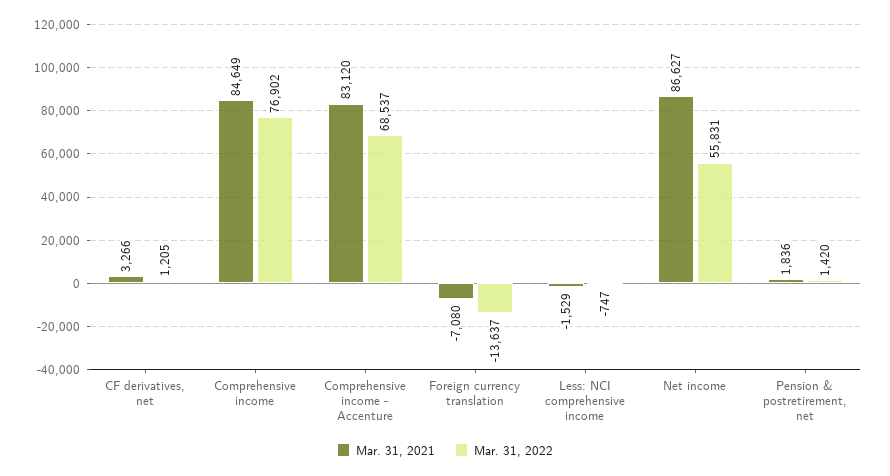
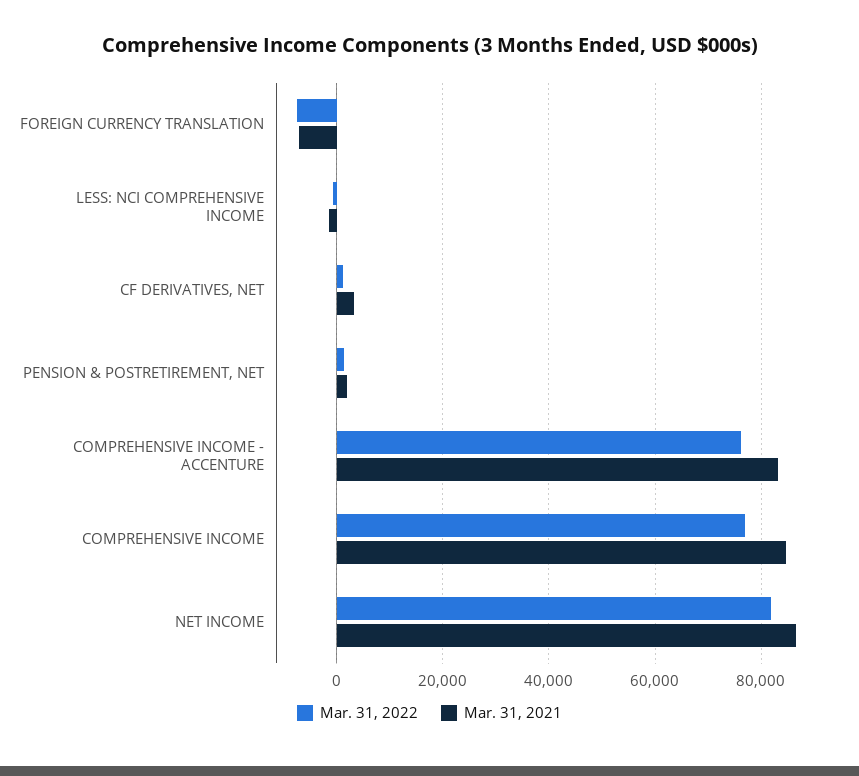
Mar. 31, 2022, Comprehensive income - Accenture: 68537 -> 76000
Mar. 31, 2022, Foreign currency translation: -13637 -> -8000
Mar. 31, 2022, Net income: 55831 -> 82000

